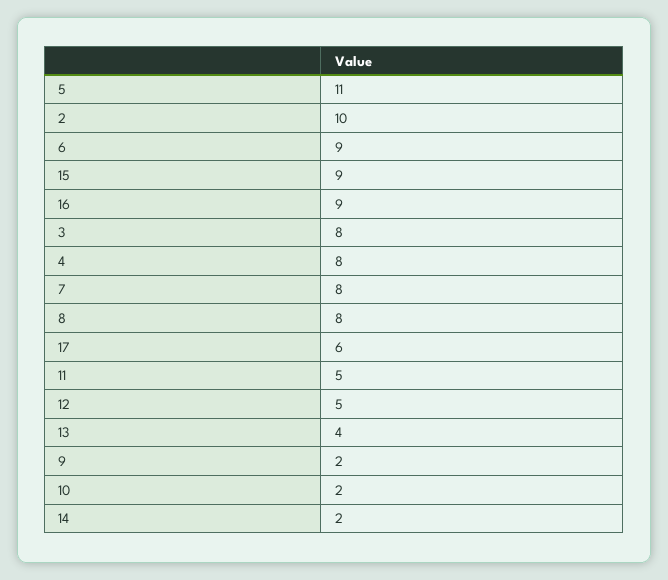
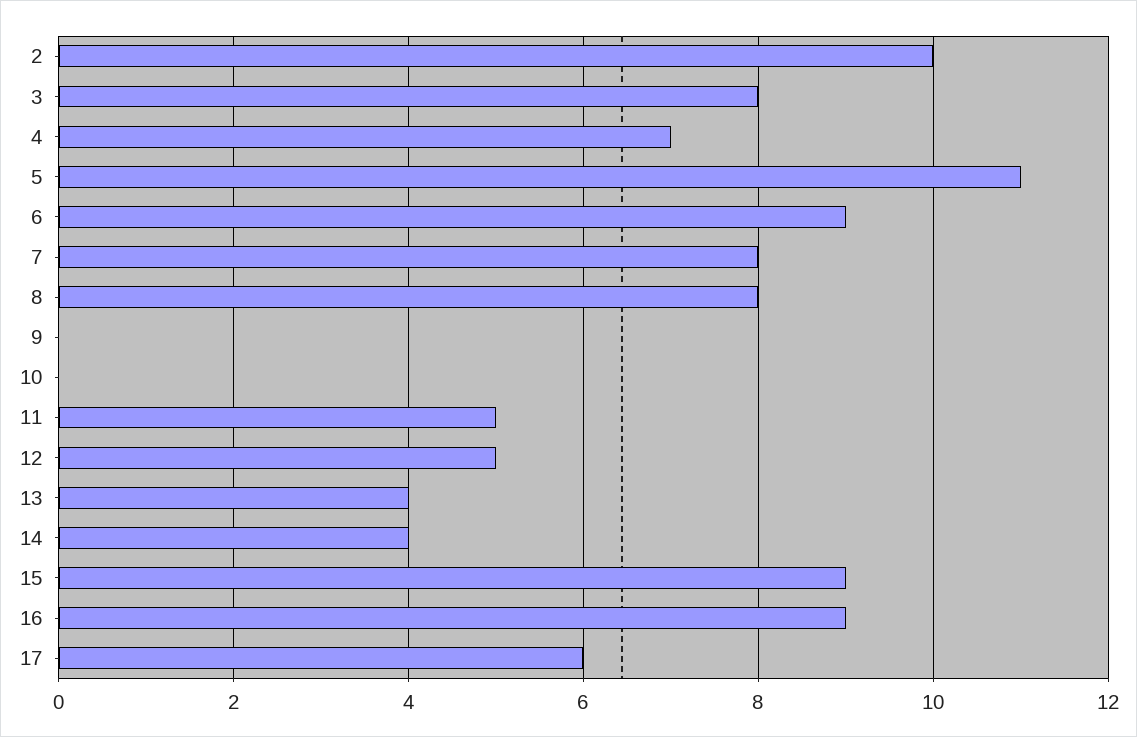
4: 8 -> 7
9: 2 -> 0
10: 2 -> 0
14: 2 -> 4

